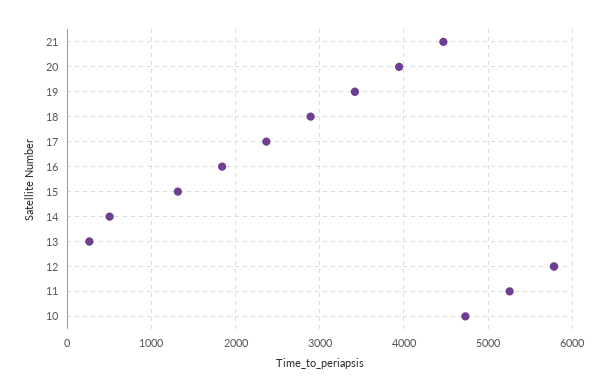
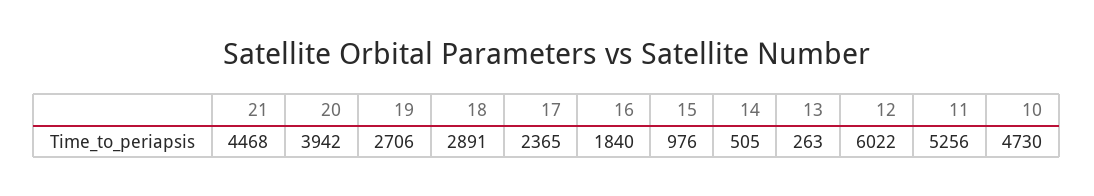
19: 3400 -> 2706
15: 1300 -> 976
12: 5800 -> 6022

